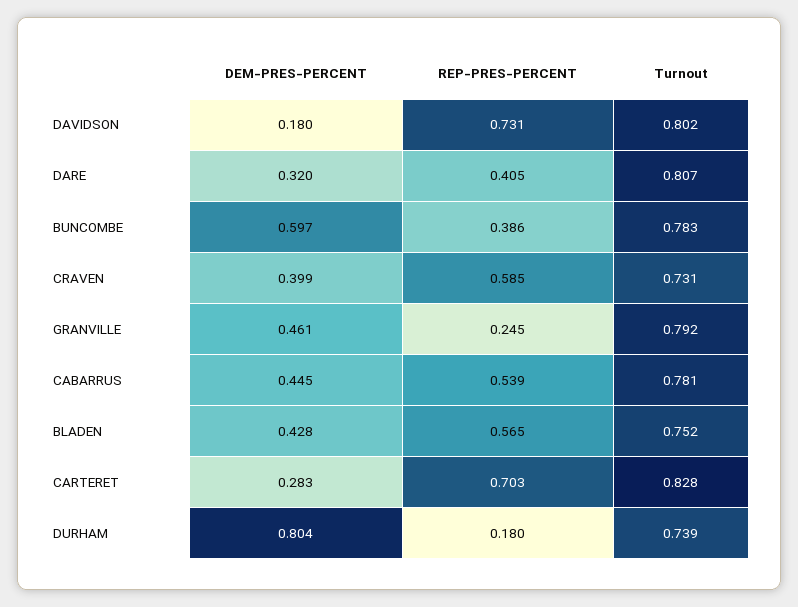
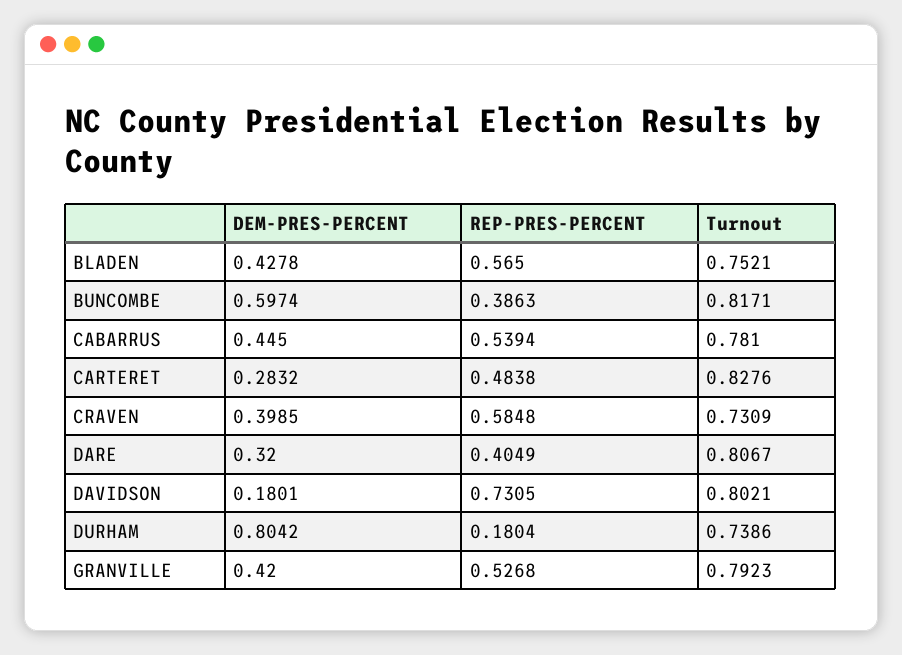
Turnout, BUNCOMBE: 0.783 -> 0.8171
DEM-PRES-PERCENT, GRANVILLE: 0.461 -> 0.42
REP-PRES-PERCENT, GRANVILLE: 0.245 -> 0.5268
REP-PRES-PERCENT, CARTERET: 0.703 -> 0.4838

